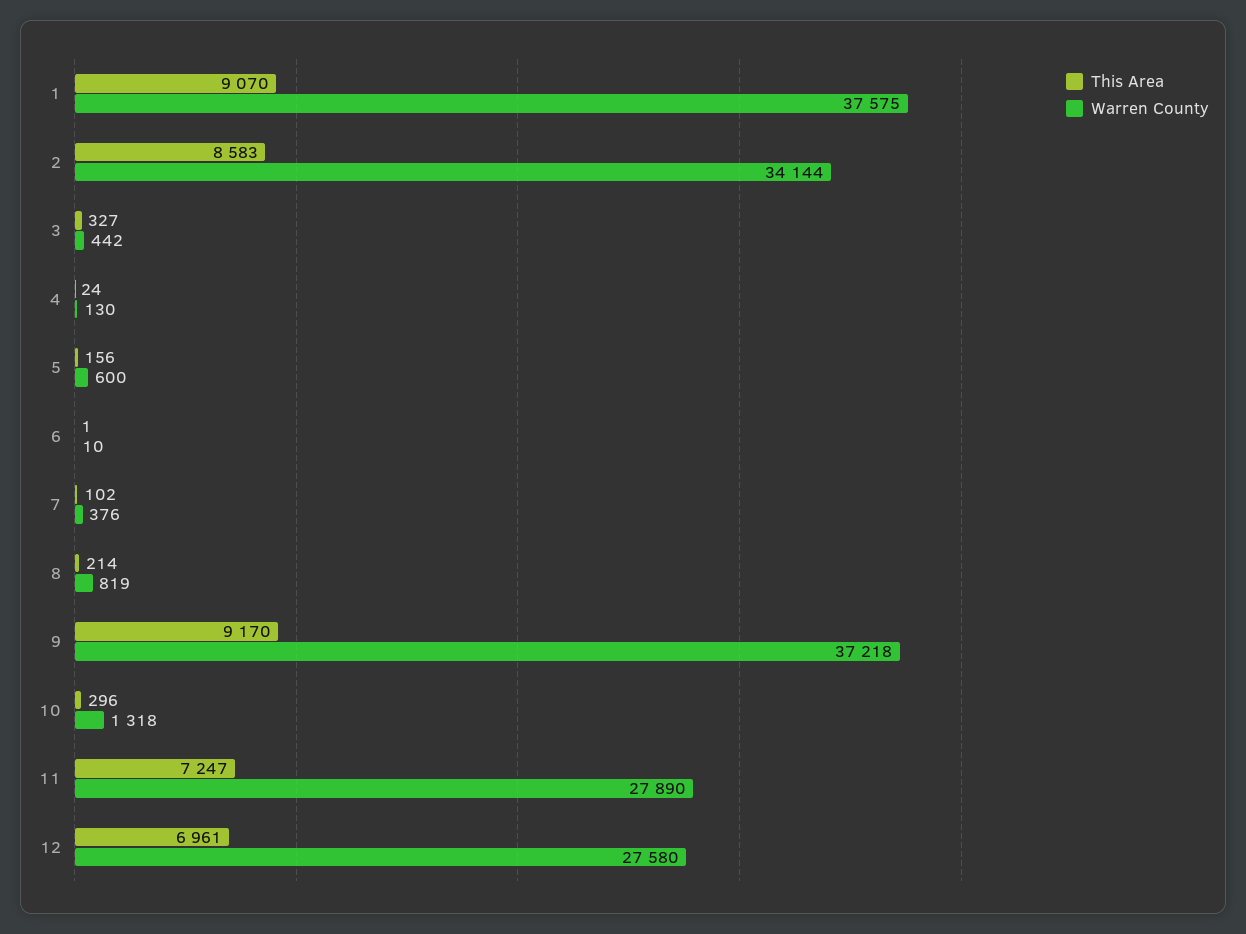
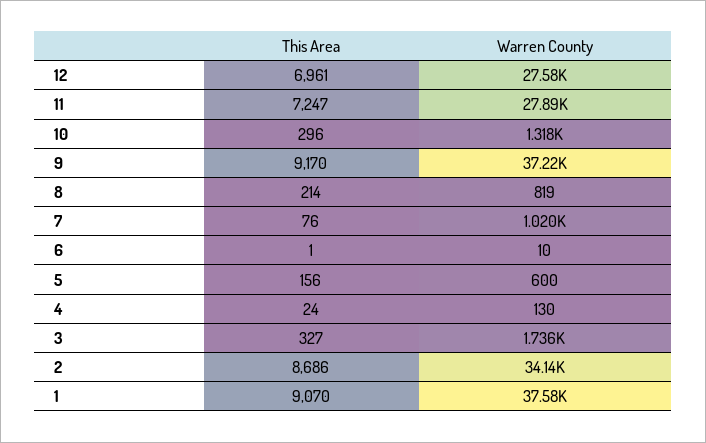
This Area, 2: 8583 -> 8686
Warren County, 3: 442 -> 1736
This Area, 7: 102 -> 76
Warren County, 7: 376 -> 1020

